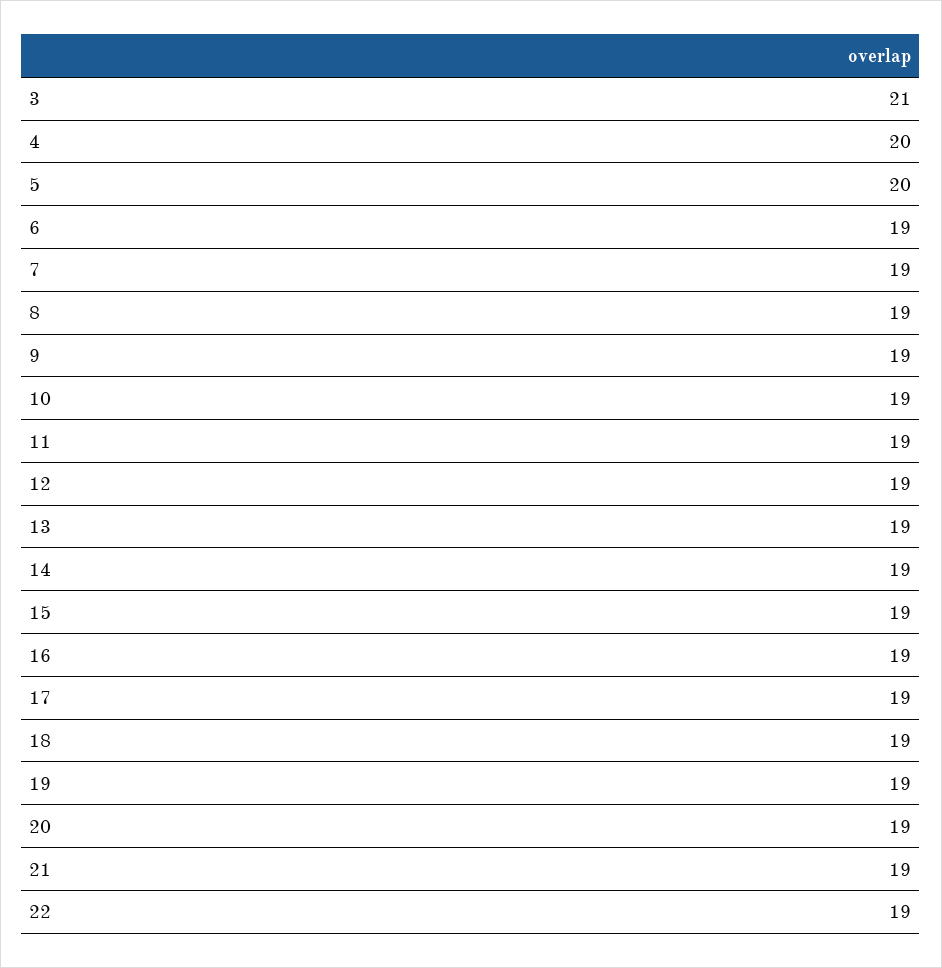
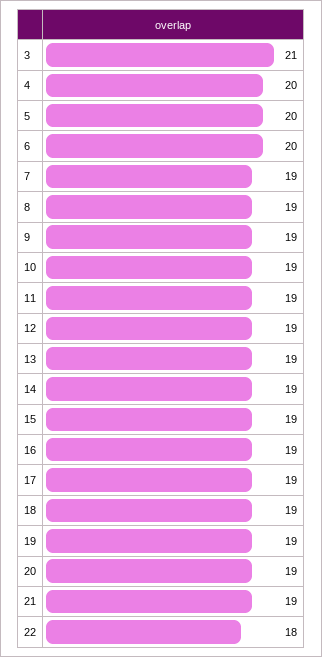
6: 19 -> 20
22: 19 -> 18

